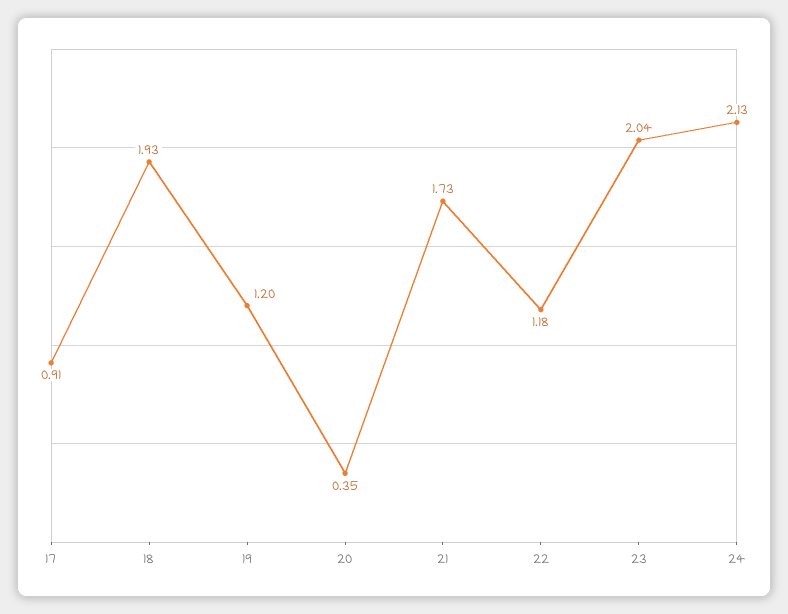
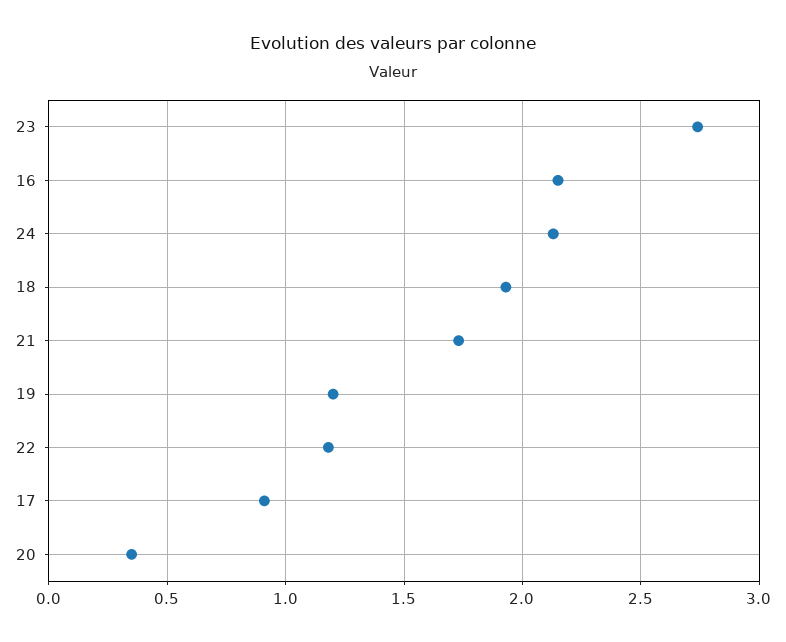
23: 2.04 -> 2.75
16: none -> 2.15

